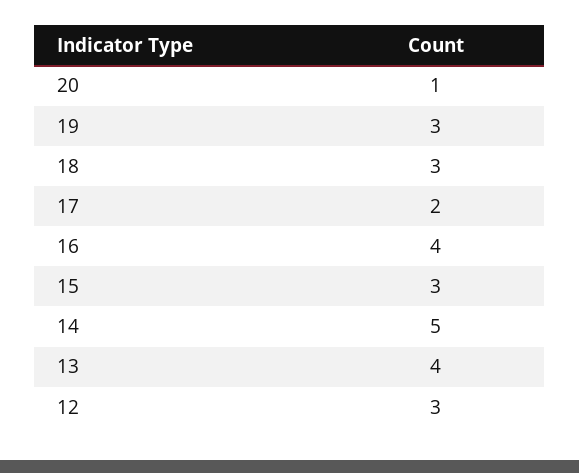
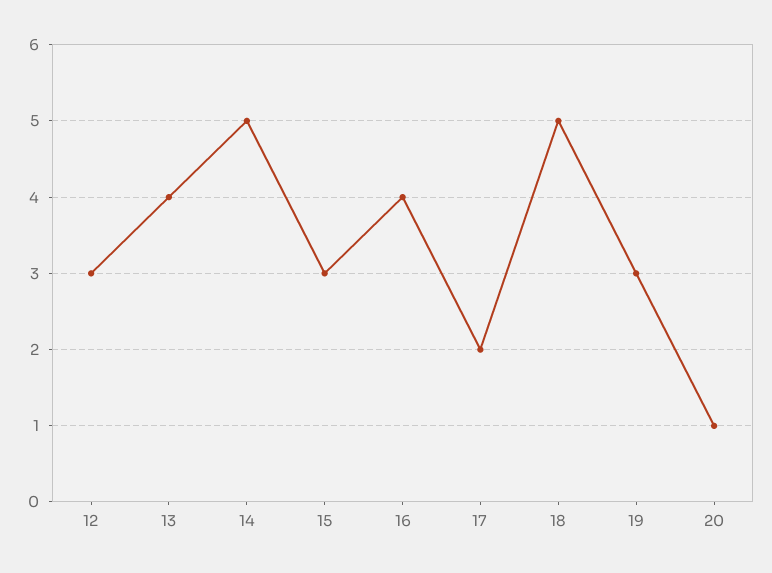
18: 3 -> 5

